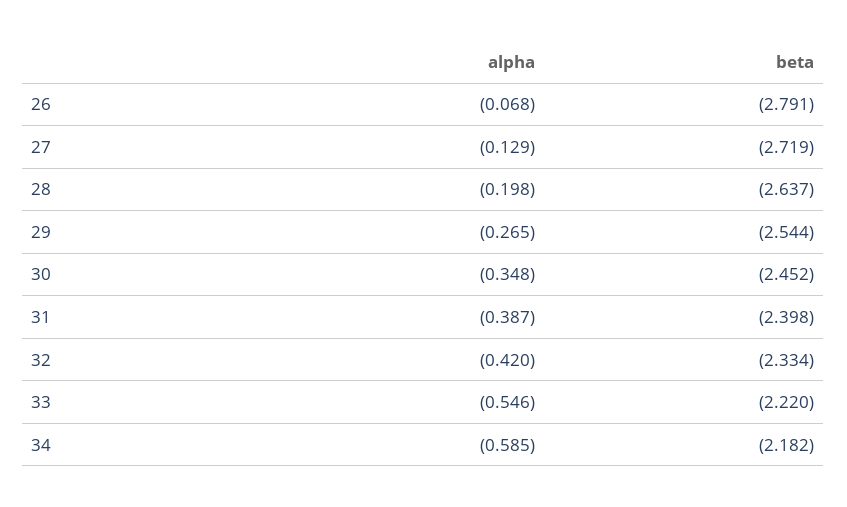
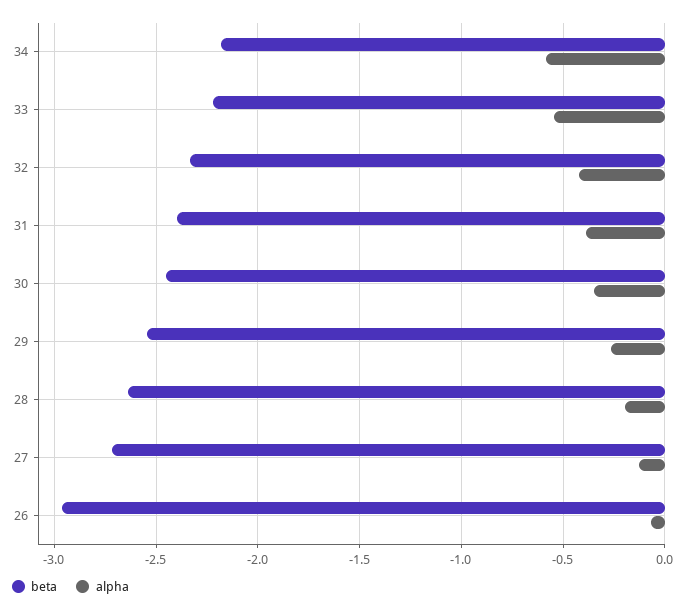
beta, 26: -2.791 -> -2.95

